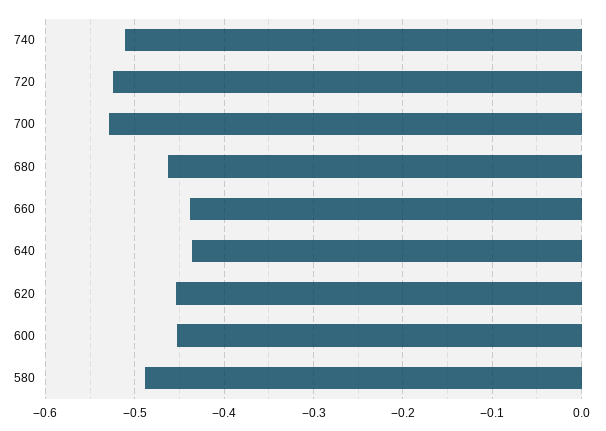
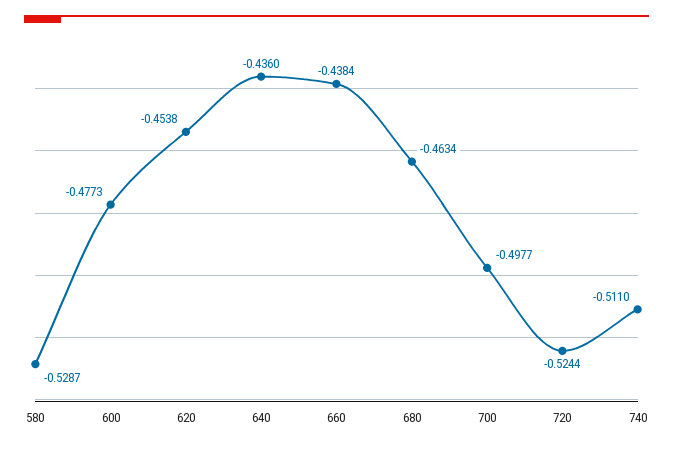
700: -0.53 -> -0.4977
600: -0.45 -> -0.4773
580: -0.49 -> -0.5287

